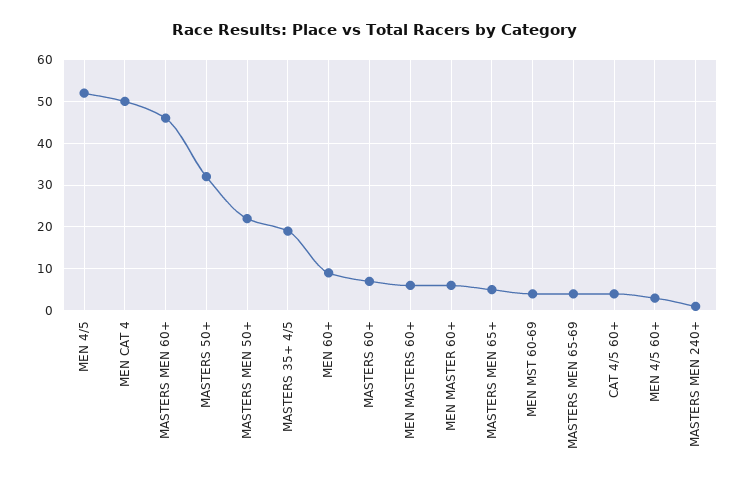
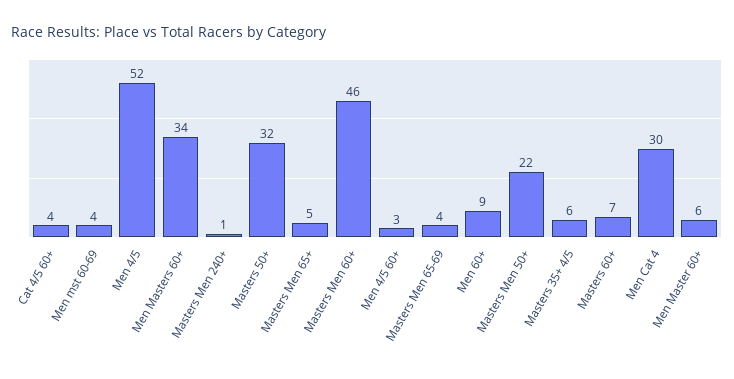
MEN CAT 4: 50 -> 30
MASTERS 35+ 4/5: 20 -> 6
MEN MASTERS 60+: 5 -> 34

